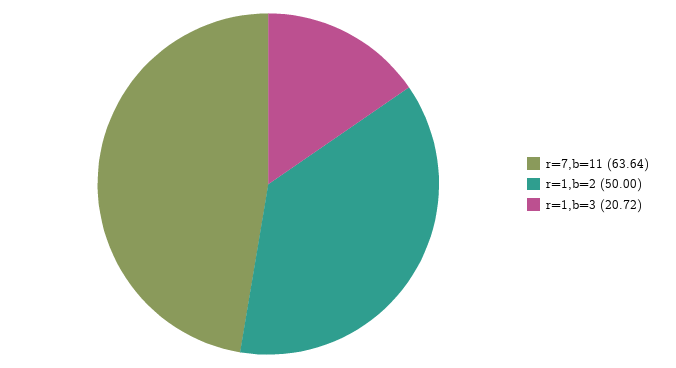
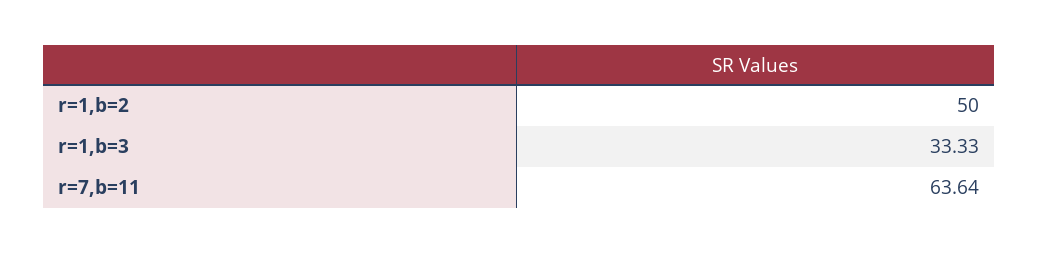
r=1,b=3: 20.72 -> 33.33

